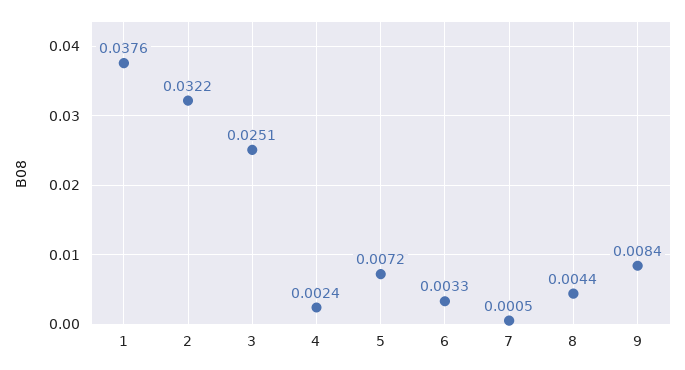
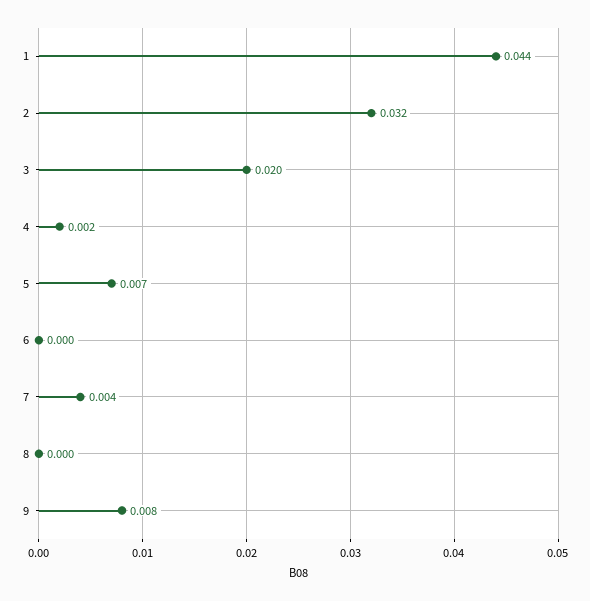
1: 0.0376 -> 0.044
3: 0.0251 -> 0.02
6: 0.0033 -> 0
7: 0.0005 -> 0.004
8: 0.0044 -> 0

